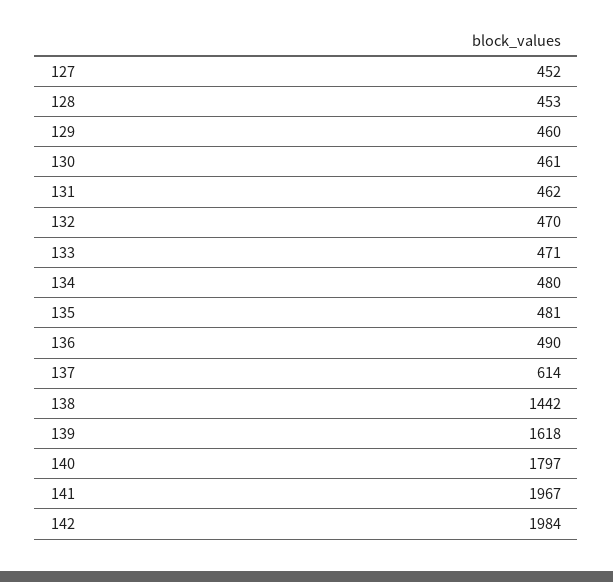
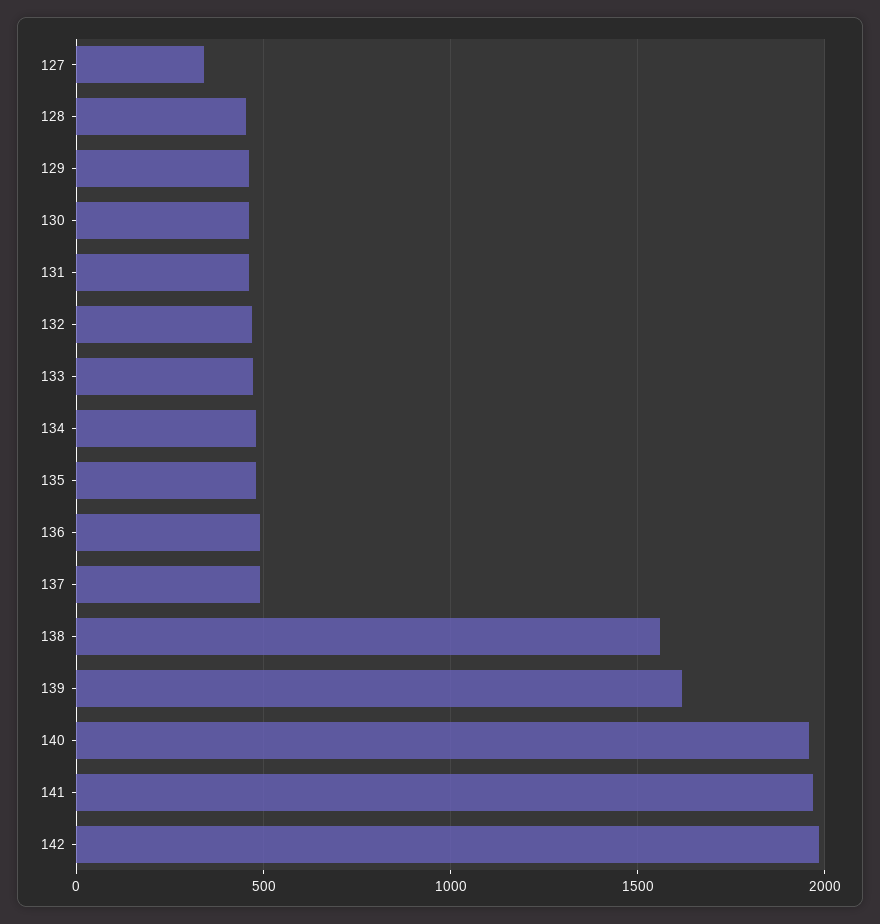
127: 452 -> 350
137: 614 -> 500
138: 1442 -> 1550
140: 1797 -> 1950

